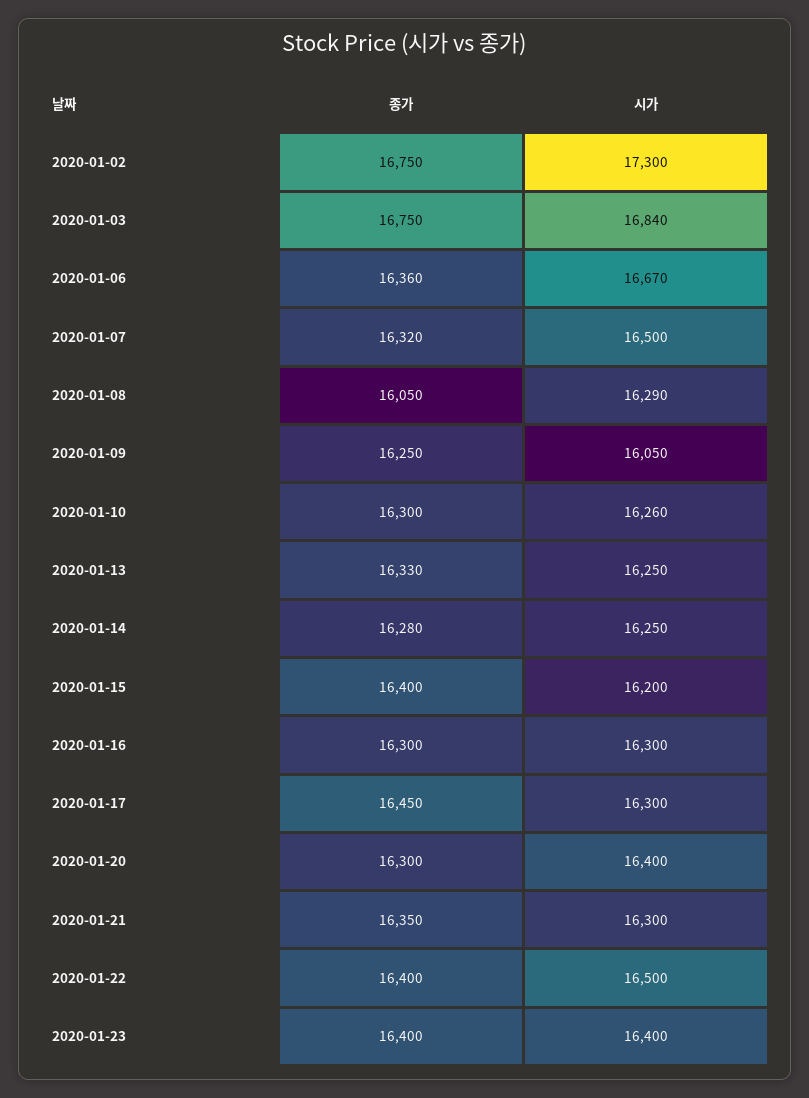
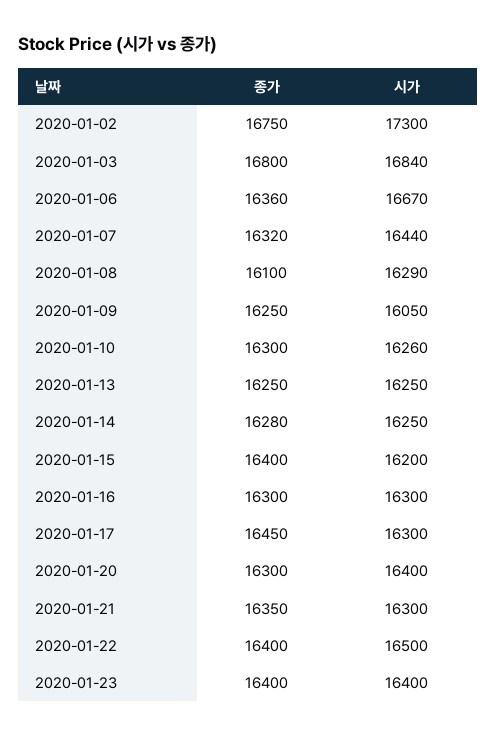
종가, 2020-01-03: 16750 -> 16800
시가, 2020-01-07: 16500 -> 16440
종가, 2020-01-08: 16050 -> 16100
종가, 2020-01-13: 16330 -> 16250

